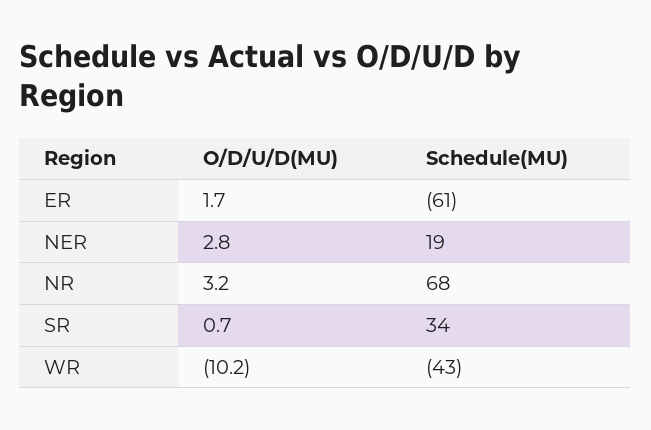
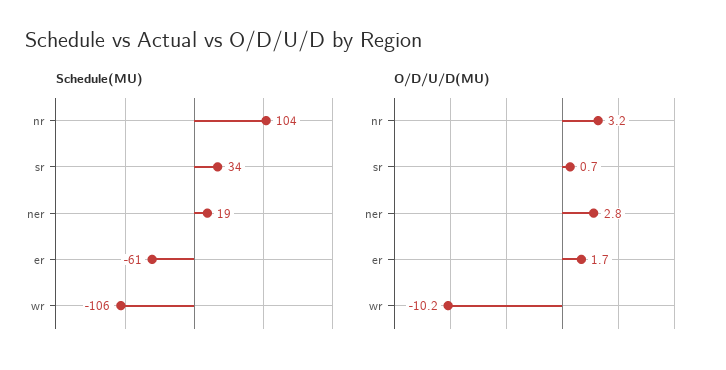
Schedule(MU), NR: 68 -> 104
Schedule(MU), WR: -43 -> -106

